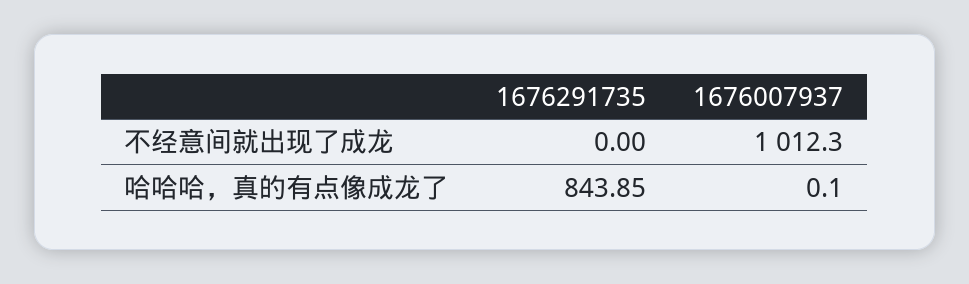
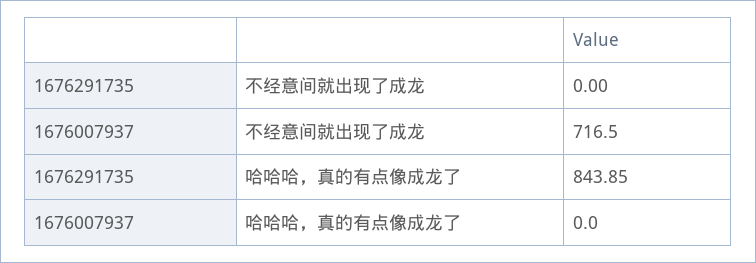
1676007937, 不经意间就出现了成龙: 1012.3 -> 716.5
1676007937, 哈哈哈，真的有点像成龙了: 0.1 -> 0

